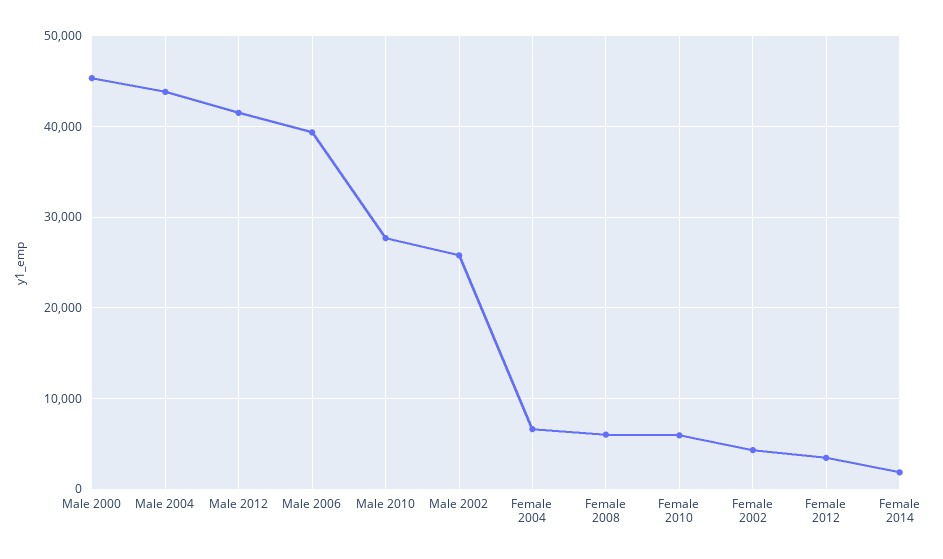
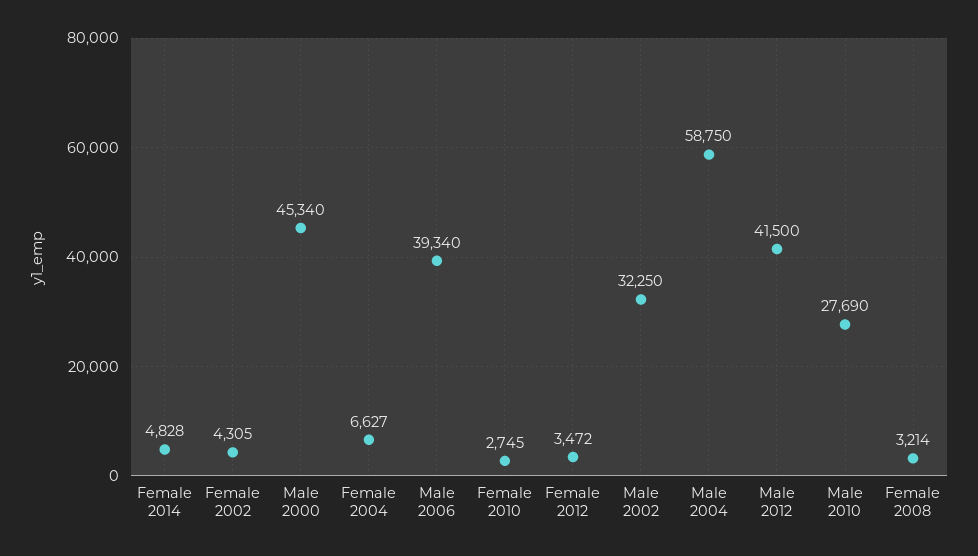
Male 2004: 44000 -> 58750
Male 2002: 26000 -> 32250
Female 2008: 6000 -> 3214
Female 2010: 6000 -> 2745
Female 2014: 2000 -> 4828

